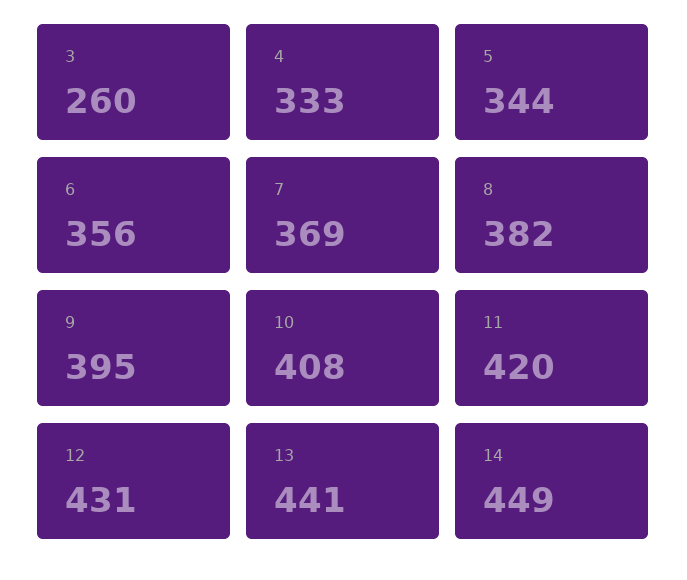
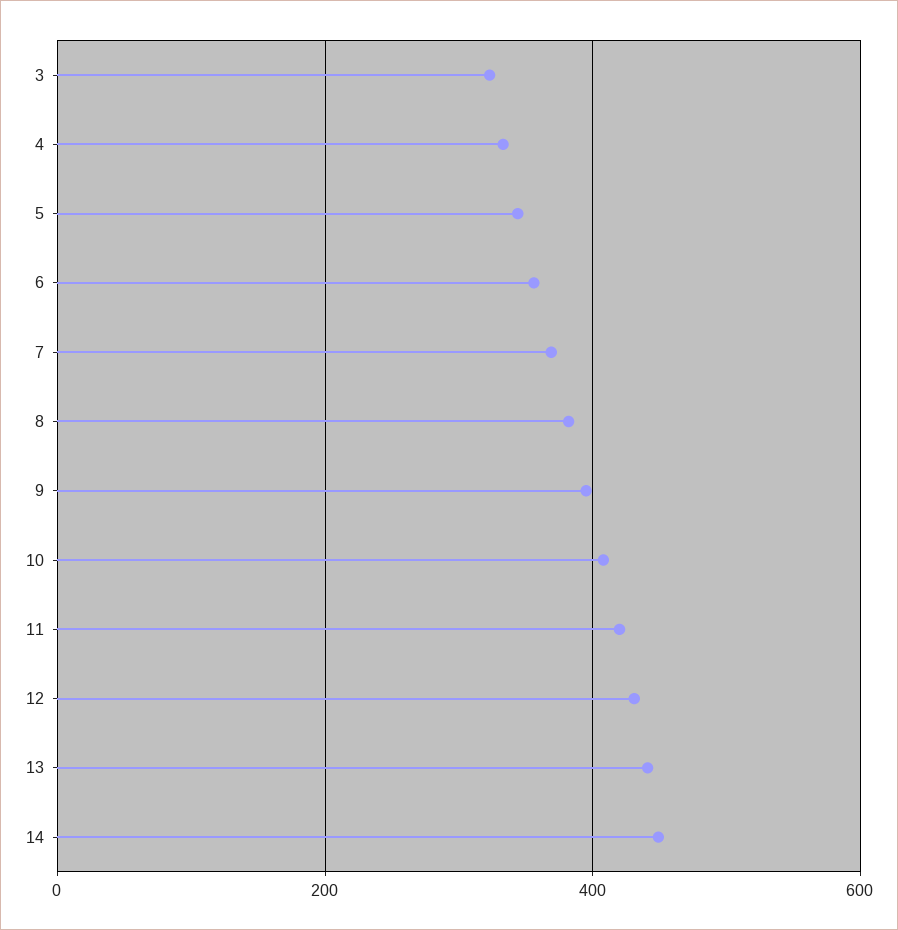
3: 260 -> 320

